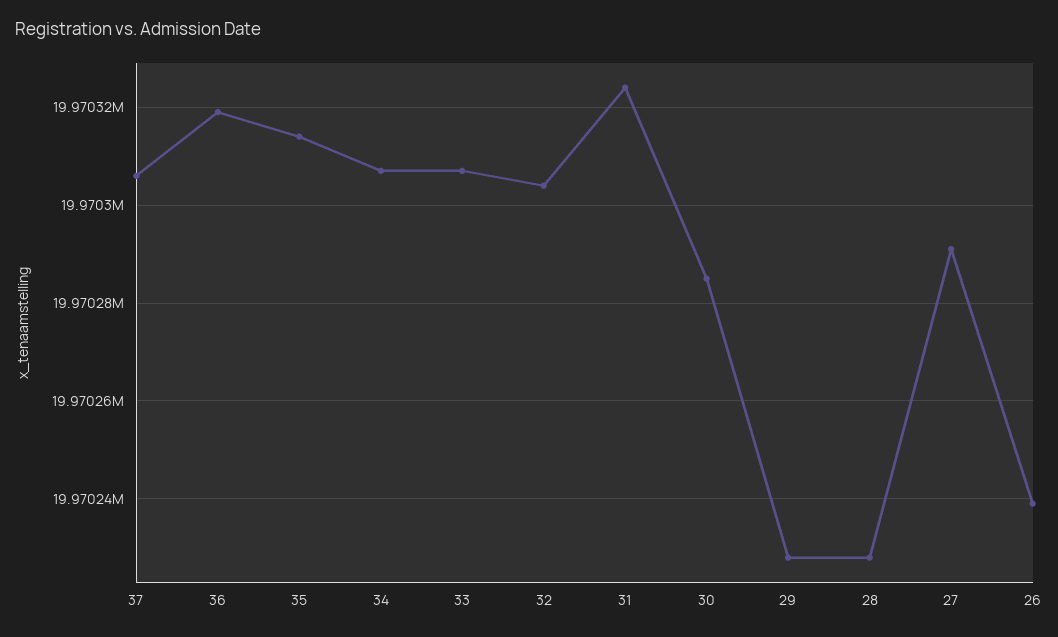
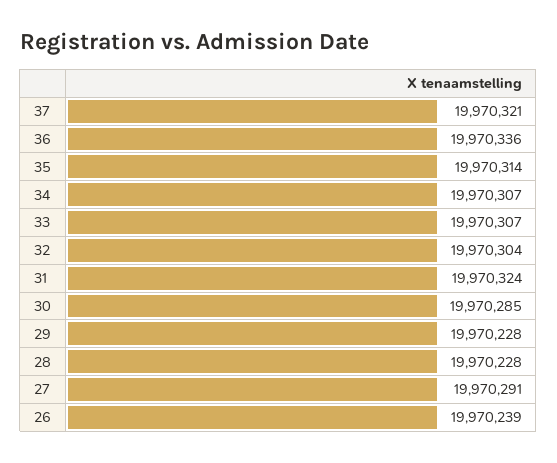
37: 19970305 -> 19970321
36: 19970320 -> 19970336

